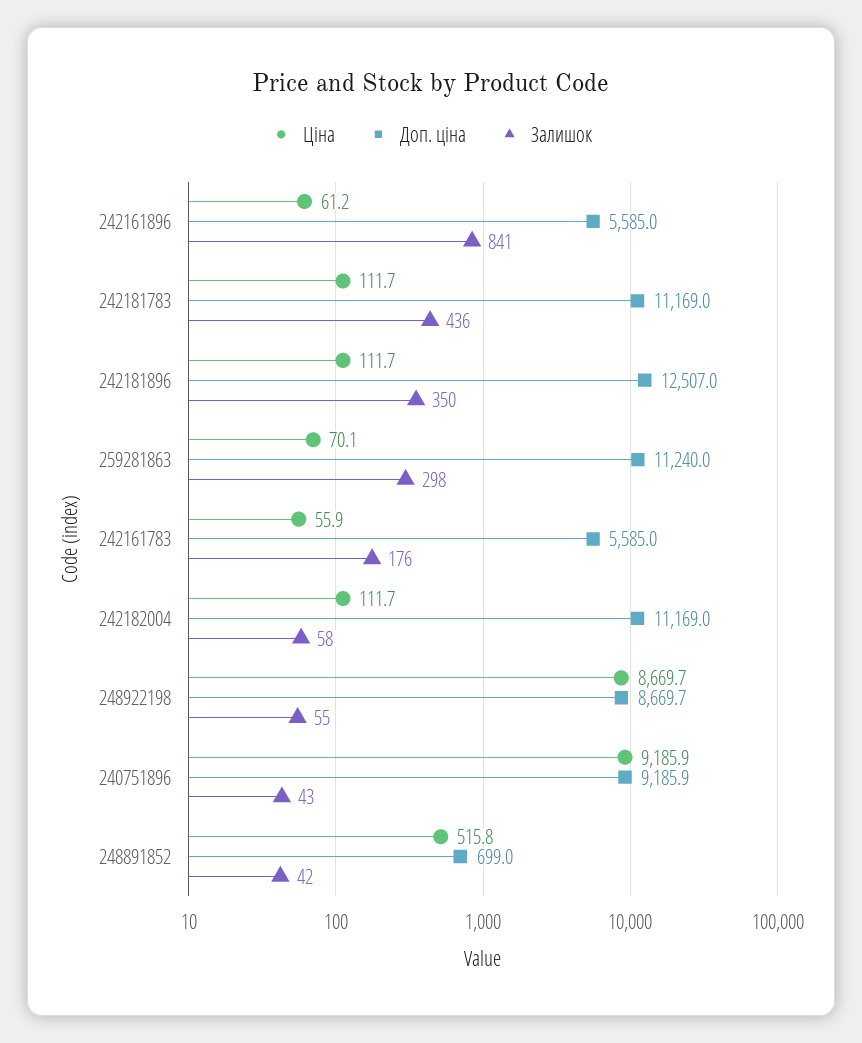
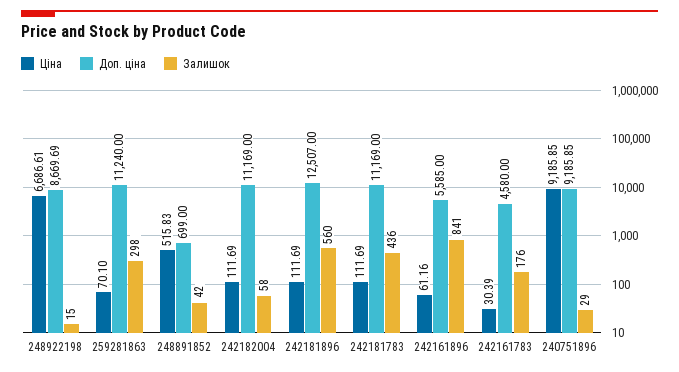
Залишок, 242181896: 350 -> 560
Ціна, 242161783: 55.9 -> 30.39
Доп. ціна, 242161783: 5585 -> 4580
Ціна, 248922198: 8669.7 -> 6686.61
Залишок, 248922198: 55 -> 15
Залишок, 240751896: 43 -> 29

